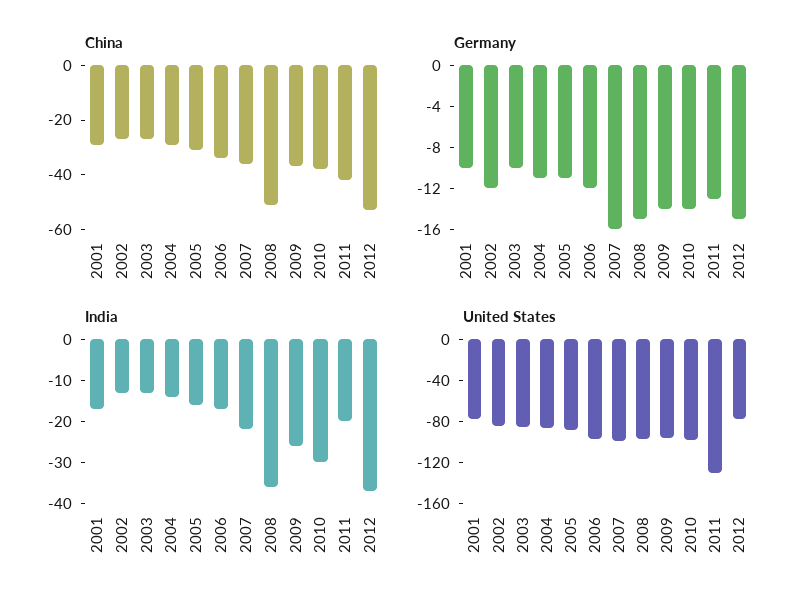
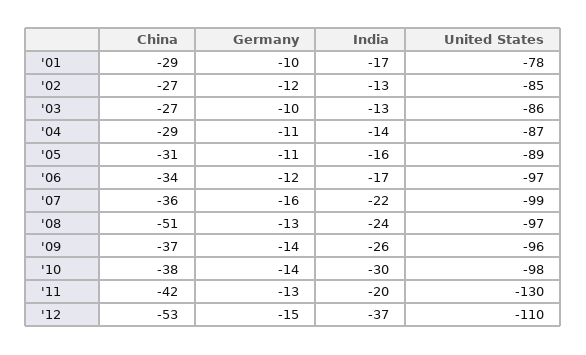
Germany, 2008: -15 -> -13
India, 2008: -35 -> -24
United States, 2012: -80 -> -110

